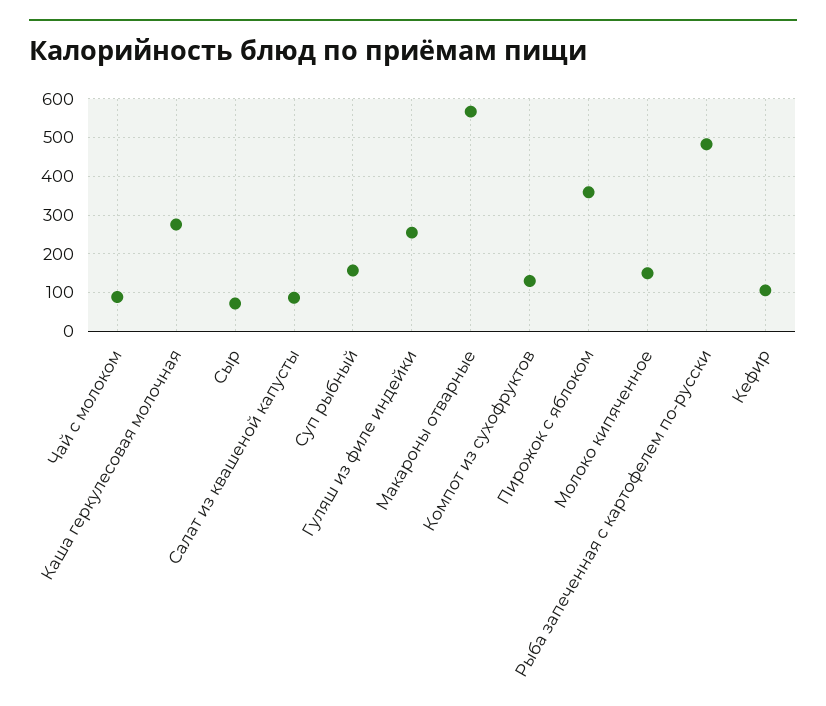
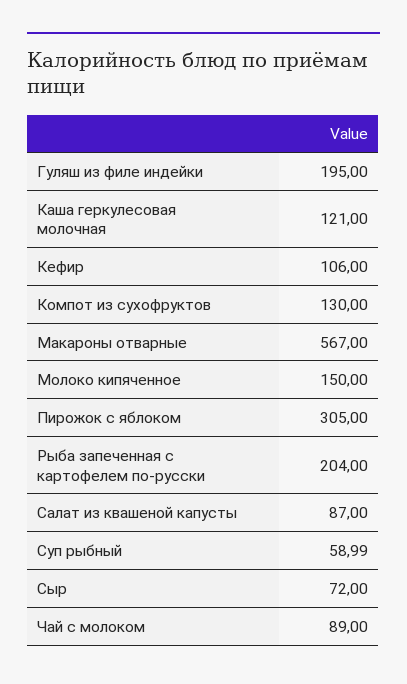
Каша геркулесовая молочная: 280 -> 121
Суп рыбный: 160 -> 58.99
Гуляш из филе индейки: 260 -> 195
Пирожок с яблоком: 360 -> 305
Рыба запеченная с картофелем по-русски: 480 -> 204

